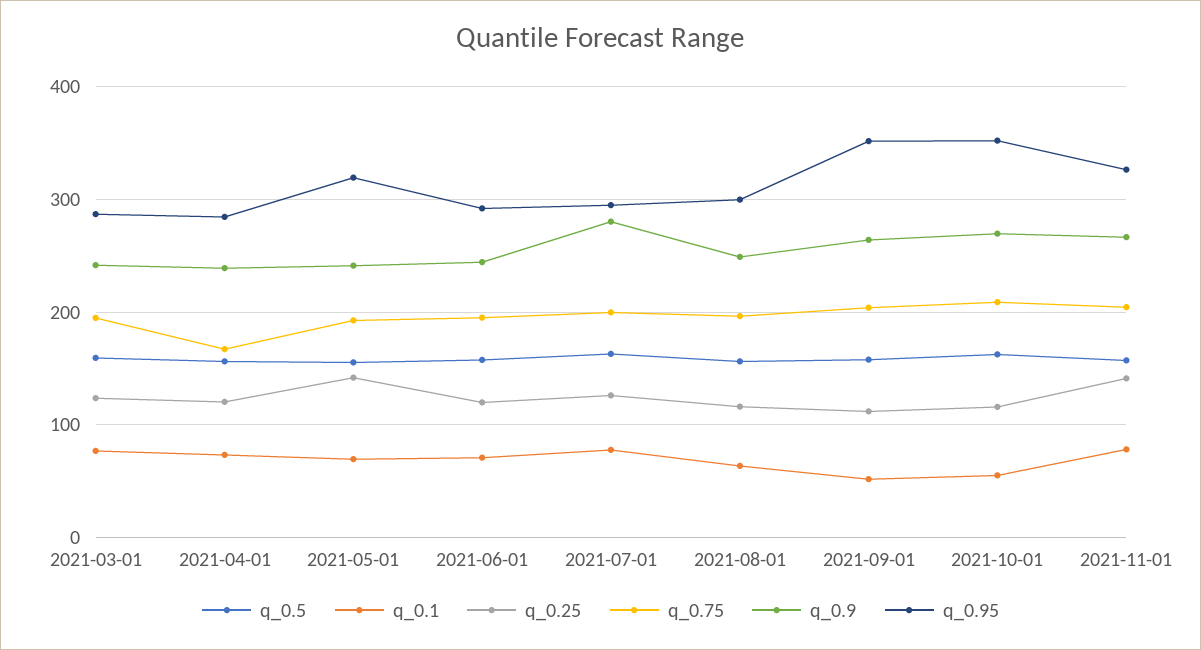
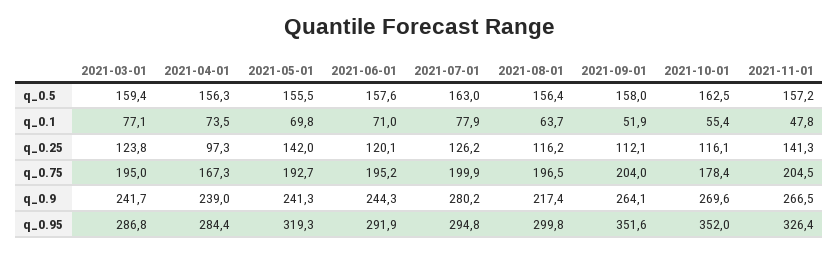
q_0.25, 2021-04-01: 120 -> 97.3
q_0.9, 2021-08-01: 250 -> 217.4
q_0.75, 2021-10-01: 210 -> 178.4
q_0.1, 2021-11-01: 80 -> 47.8

